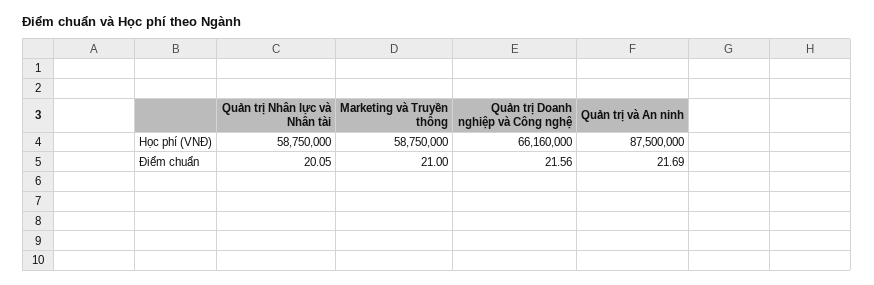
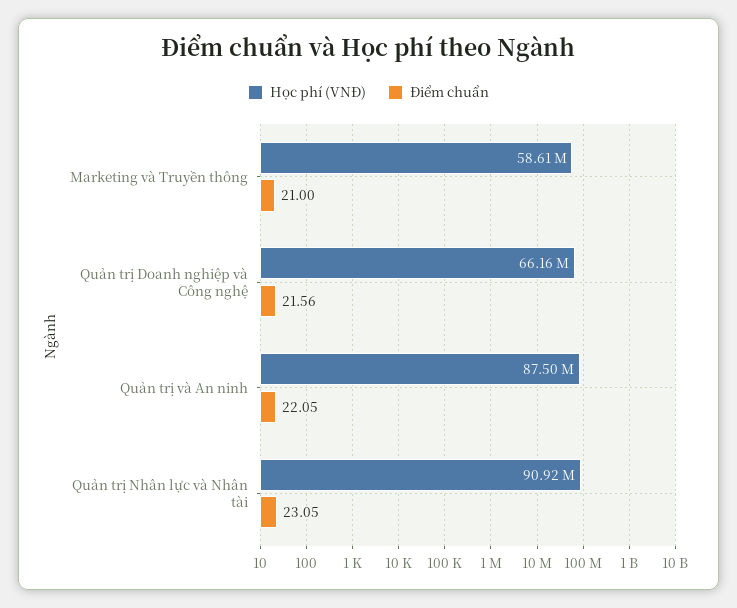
Học phí (VNĐ), Quản trị Nhân lực và Nhân tài: 58750000 -> 90920000
Học phí (VNĐ), Marketing và Truyền thông: 58750000 -> 58610000
Điểm chuẩn, Quản trị Nhân lực và Nhân tài: 20.05 -> 23.05
Điểm chuẩn, Quản trị và An ninh: 21.69 -> 22.05

